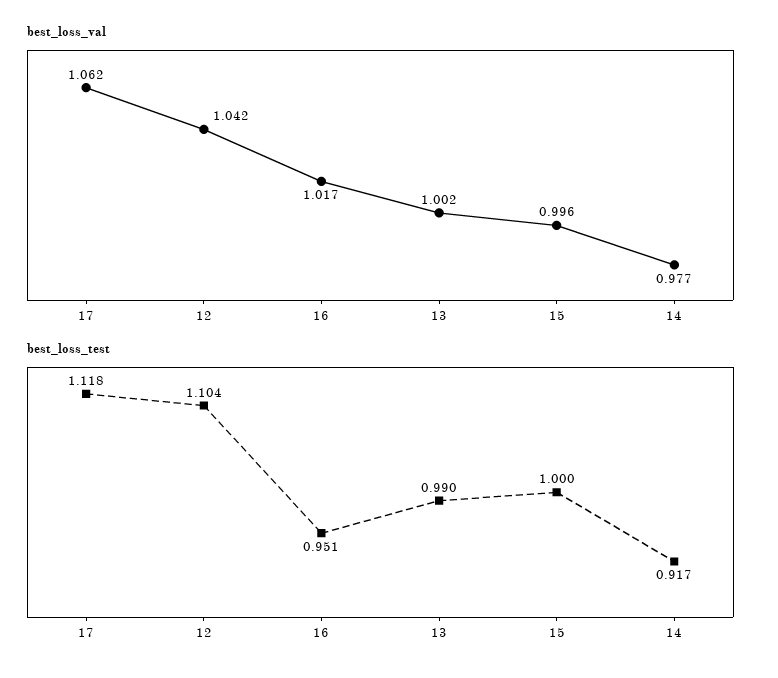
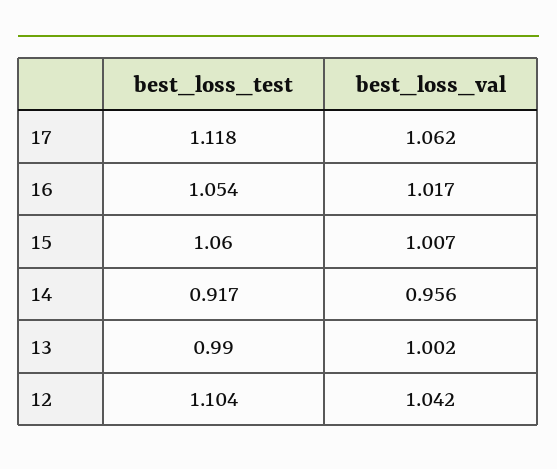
best_loss_val, 15: 0.996 -> 1.007
best_loss_val, 14: 0.977 -> 0.956
best_loss_test, 16: 0.951 -> 1.054
best_loss_test, 15: 1 -> 1.06

